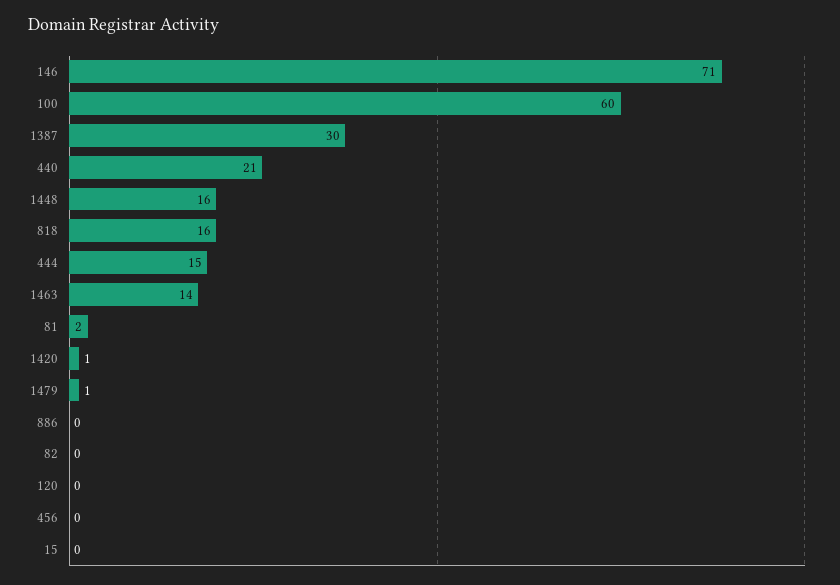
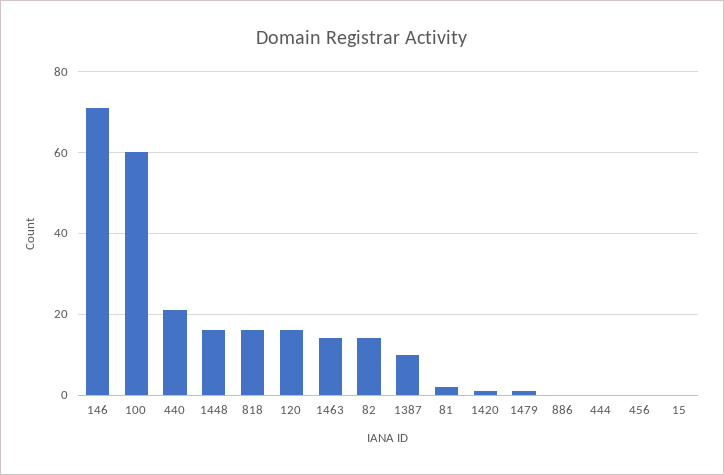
1387: 30 -> 10
444: 15 -> 0
82: 0 -> 15
120: 0 -> 15

